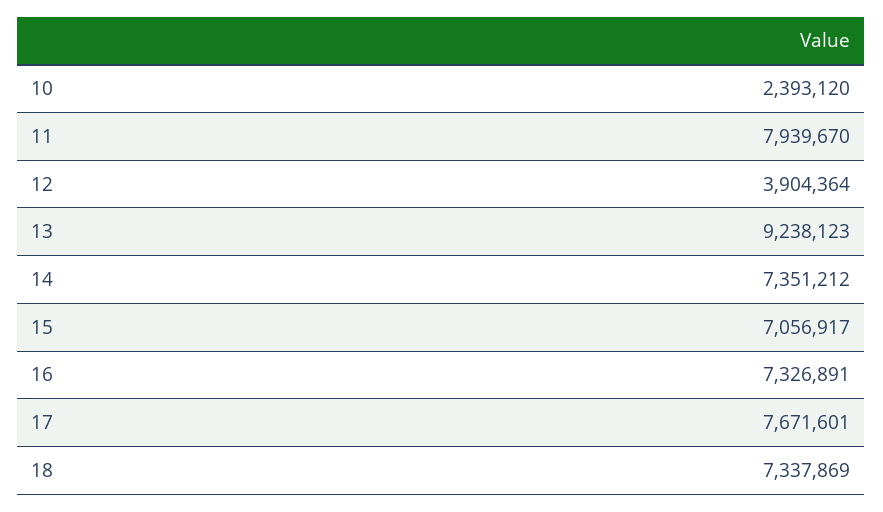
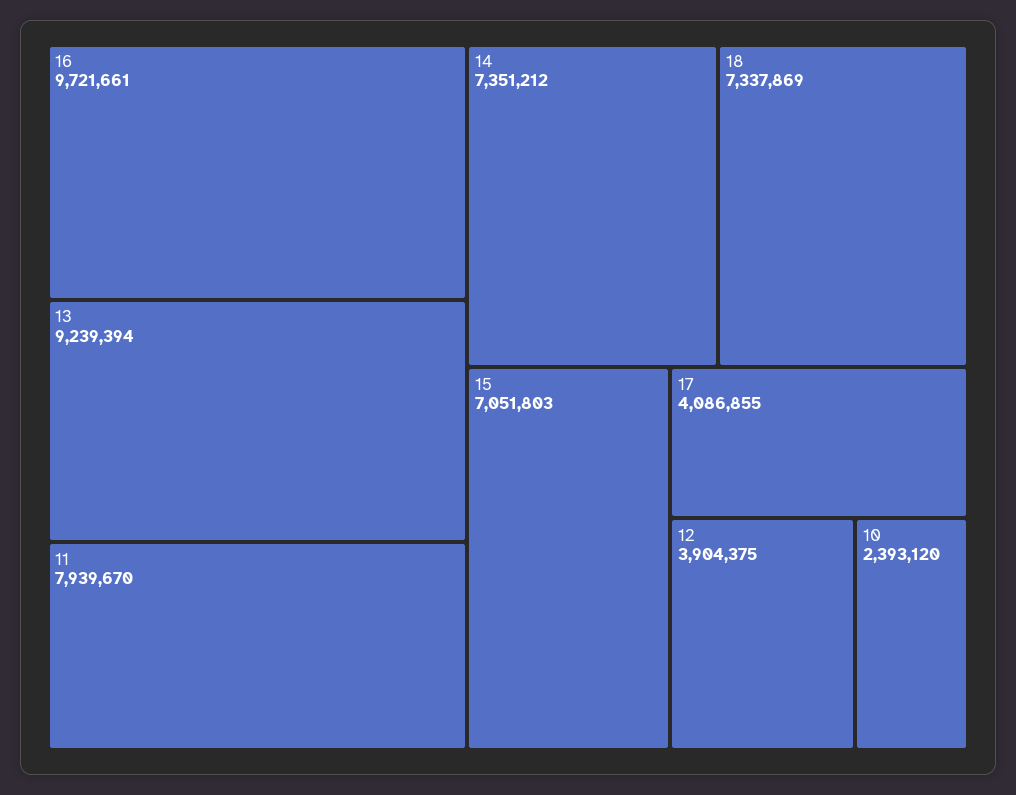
12: 3904364 -> 3904375
13: 9238123 -> 9239394
15: 7056917 -> 7051803
16: 7326891 -> 9721661
17: 7671601 -> 4086855

